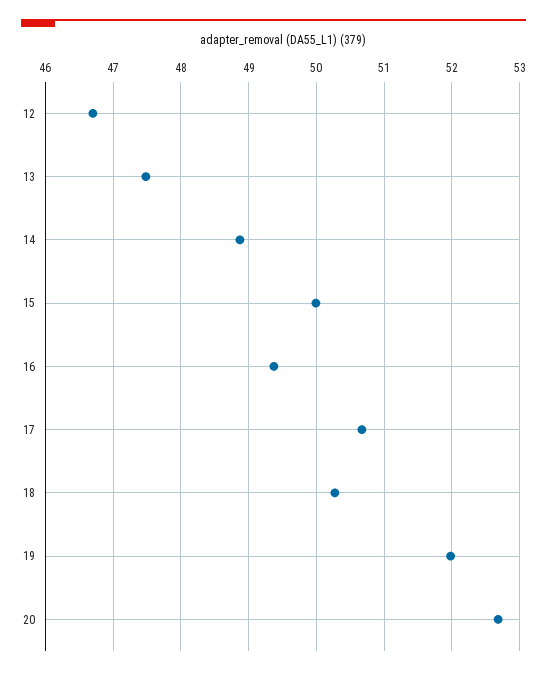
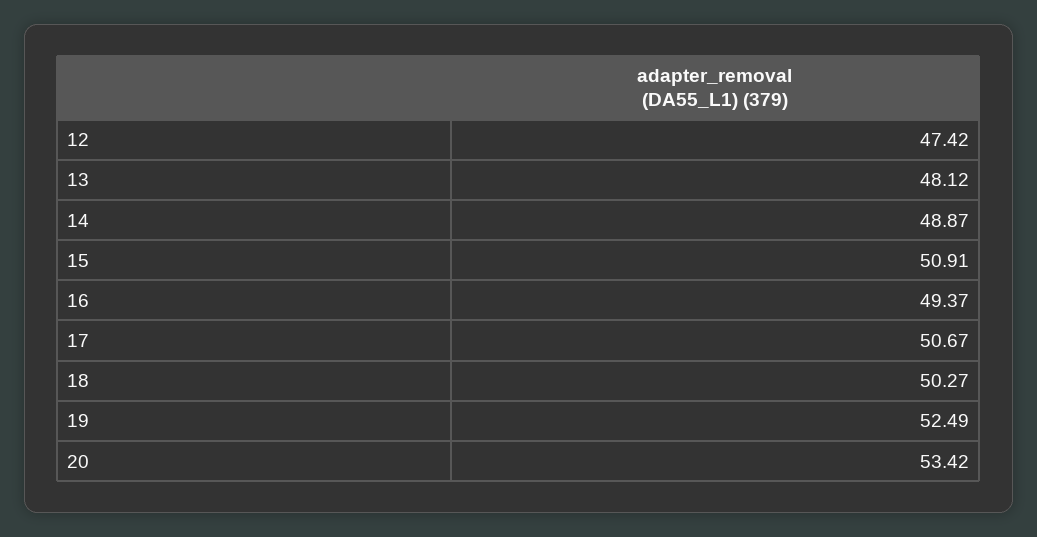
12: 46.7 -> 47.42
13: 47.5 -> 48.12
15: 50 -> 50.91
19: 52 -> 52.49
20: 52.7 -> 53.42

